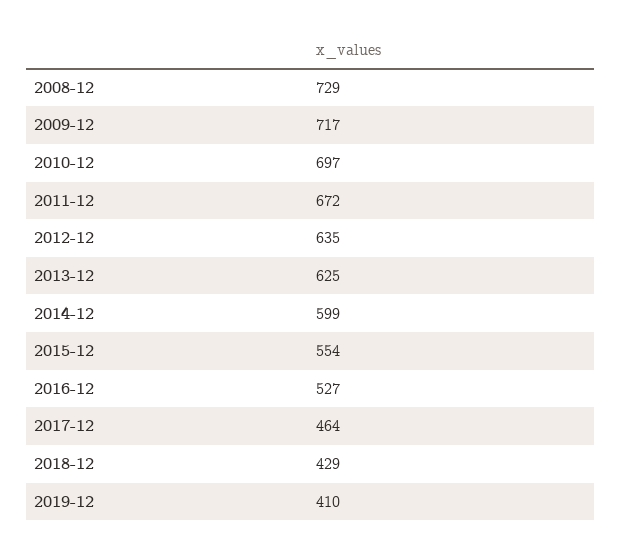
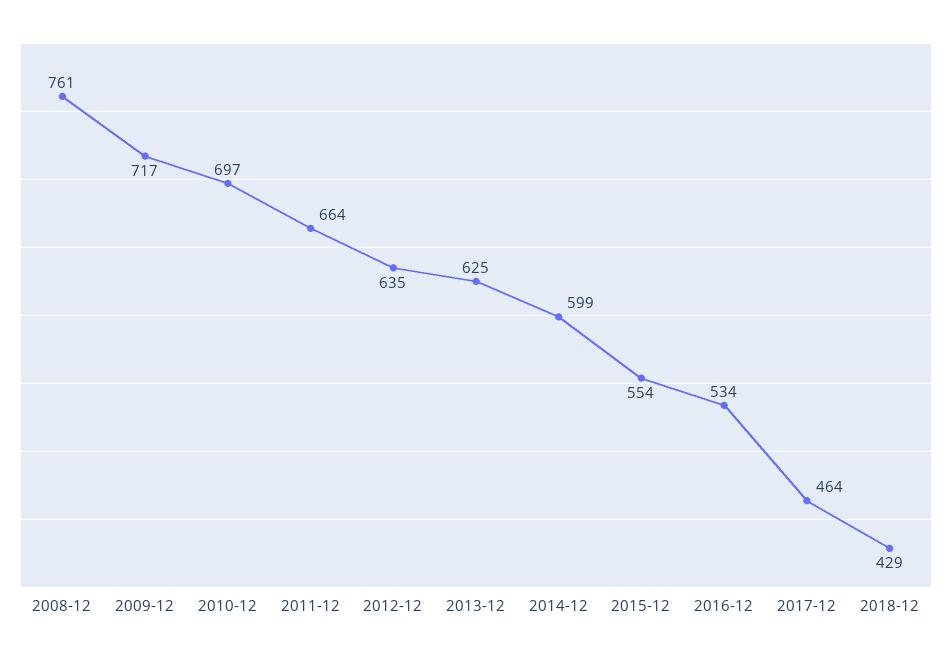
2008-12: 729 -> 761
2011-12: 672 -> 664
2016-12: 527 -> 534
2019-12: 410 -> none

